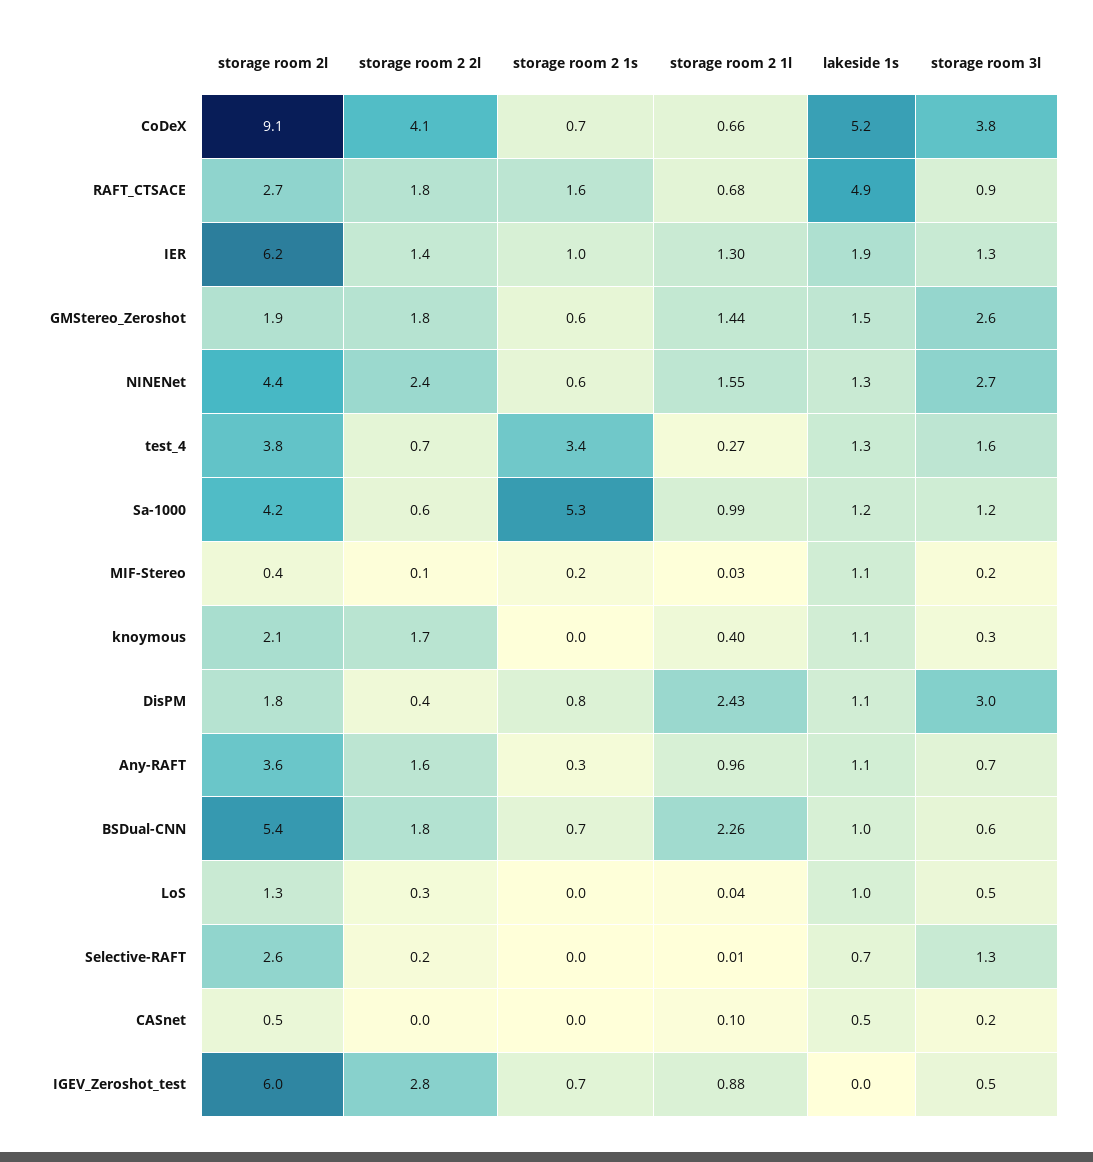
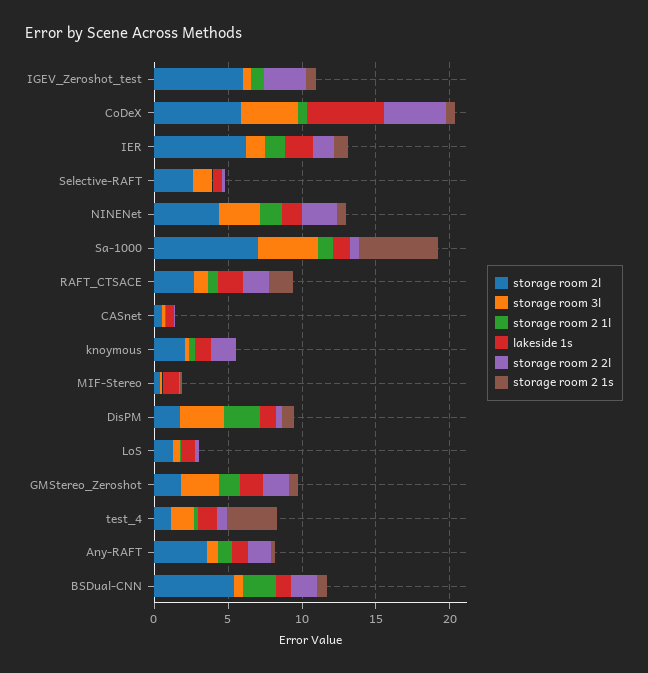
storage room 2l, CoDeX: 9.1 -> 6
lakeside 1s, RAFT_CTSACE: 4.9 -> 2
storage room 2l, test_4: 3.8 -> 1
storage room 2l, Sa-1000: 4.2 -> 7
storage room 3l, Sa-1000: 1.2 -> 4

